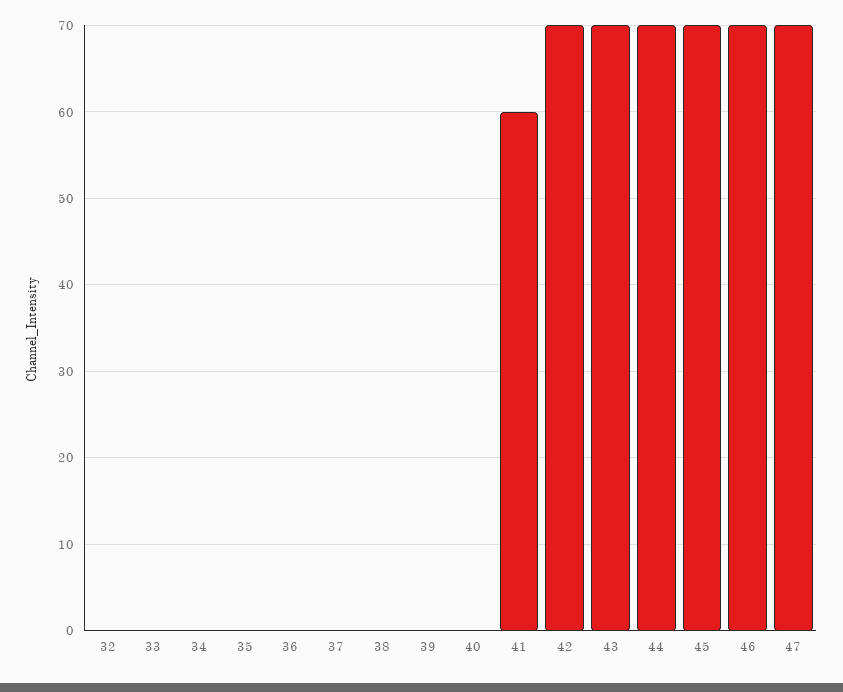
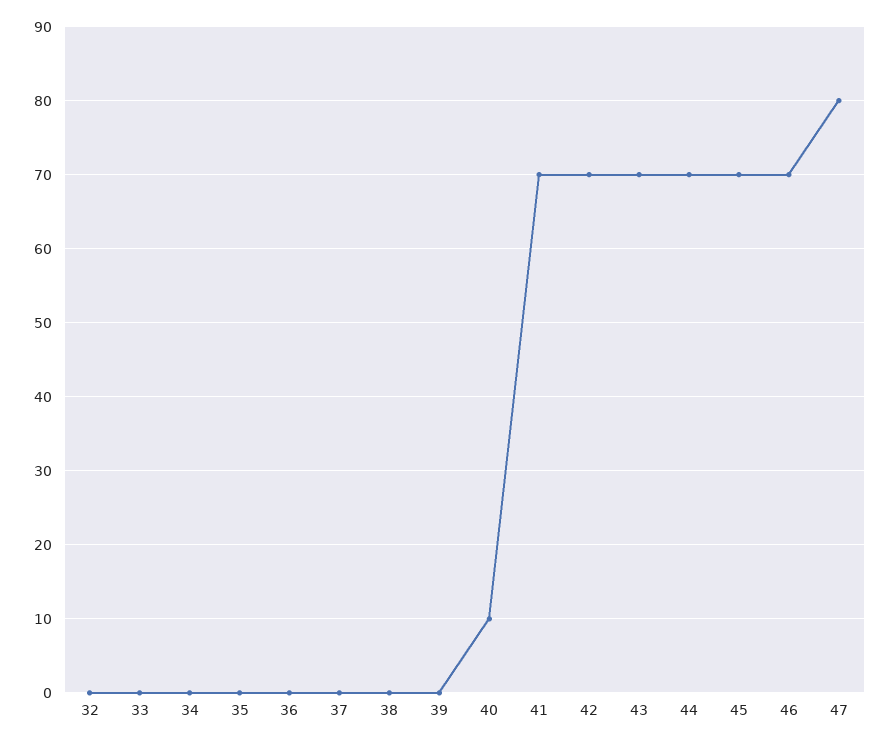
40: 0 -> 10
41: 60 -> 70
47: 70 -> 80

